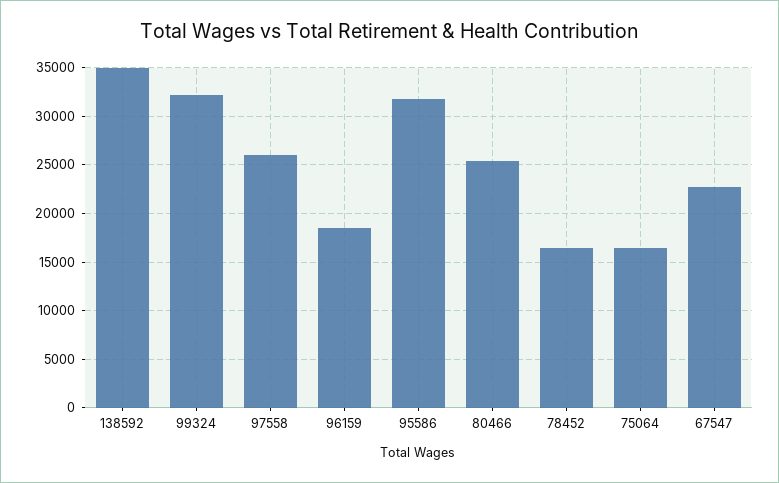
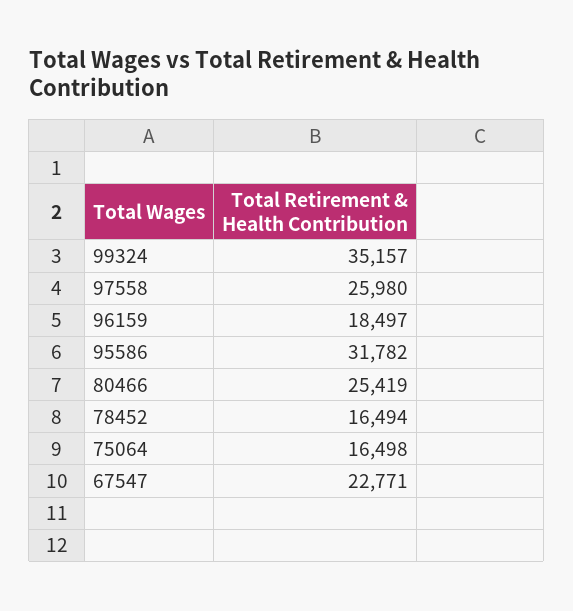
138592: 35000 -> none
99324: 32000 -> 35157

